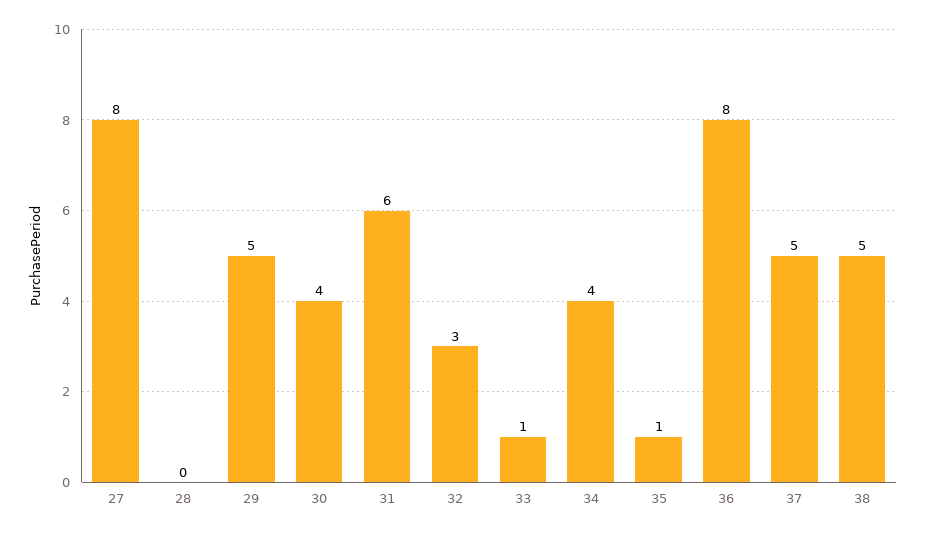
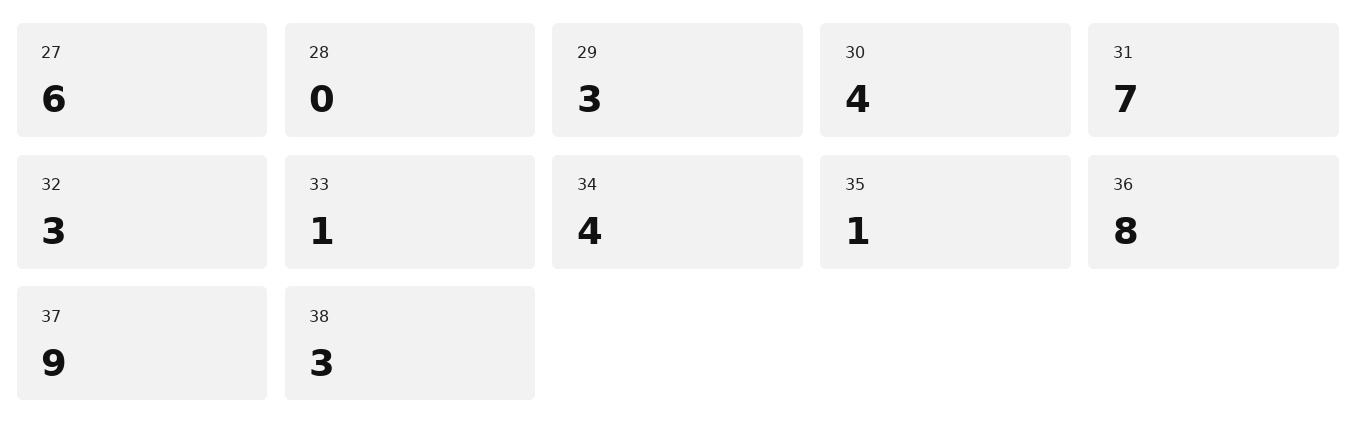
27: 8 -> 6
29: 5 -> 3
31: 6 -> 7
37: 5 -> 9
38: 5 -> 3

